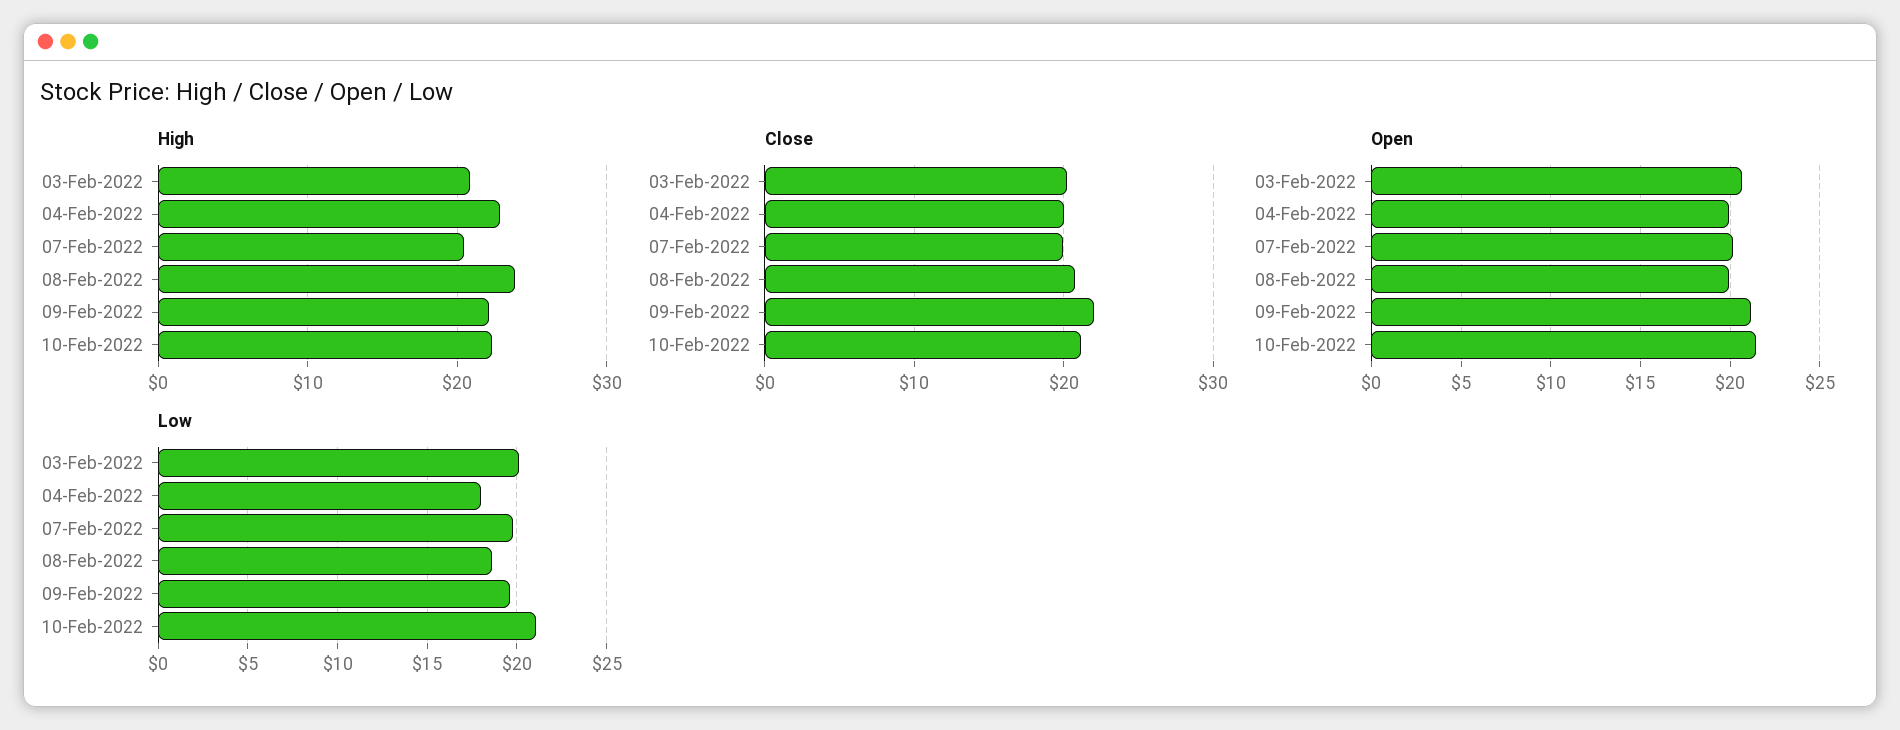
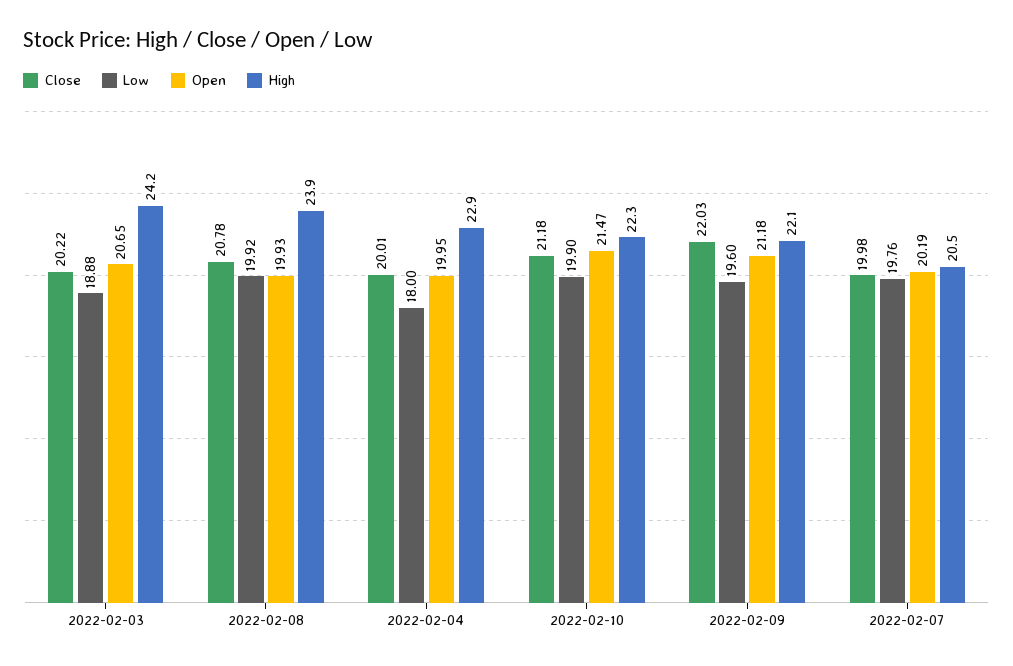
High, 03-Feb-2022: 21 -> 24.2
Low, 03-Feb-2022: 20 -> 18.88
Low, 08-Feb-2022: 18.5 -> 19.92
Low, 10-Feb-2022: 21 -> 19.9

